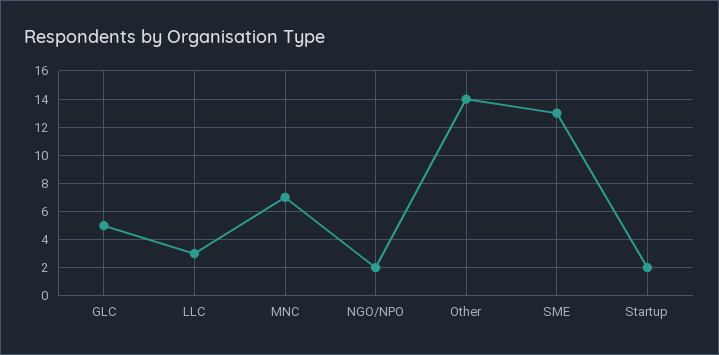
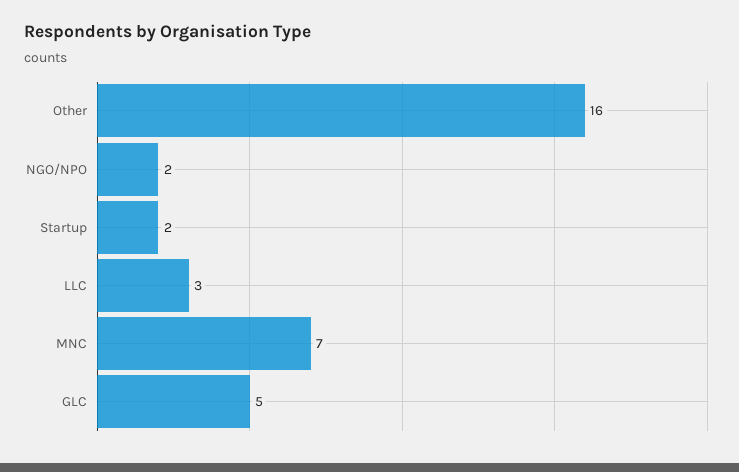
Other: 14 -> 16
SME: 13 -> none

